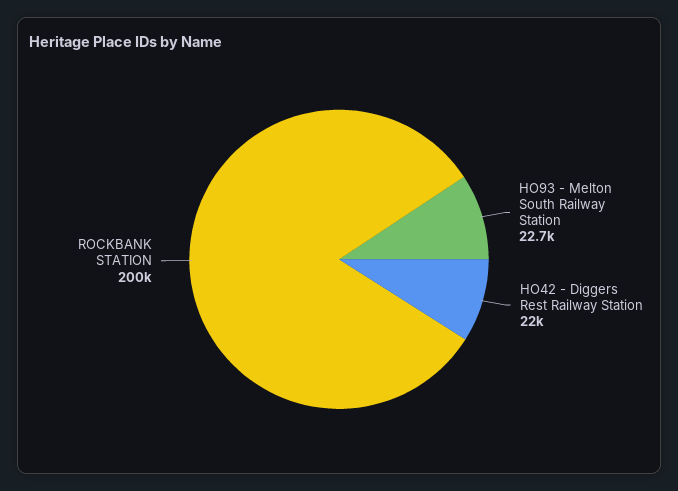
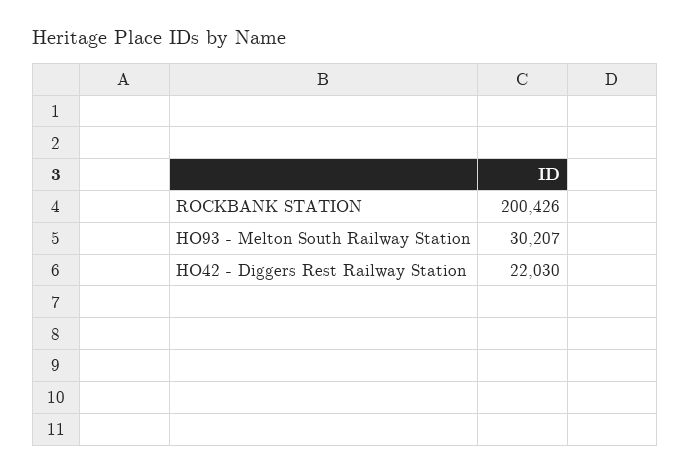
HO93 - Melton South Railway Station: 22700 -> 30207

